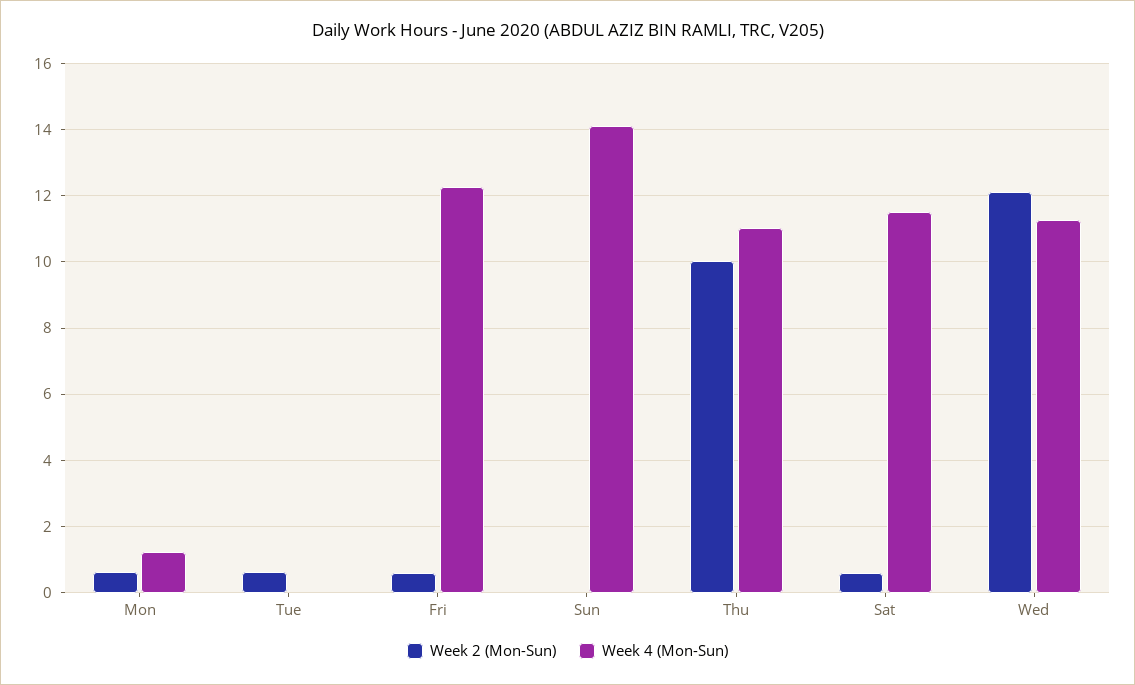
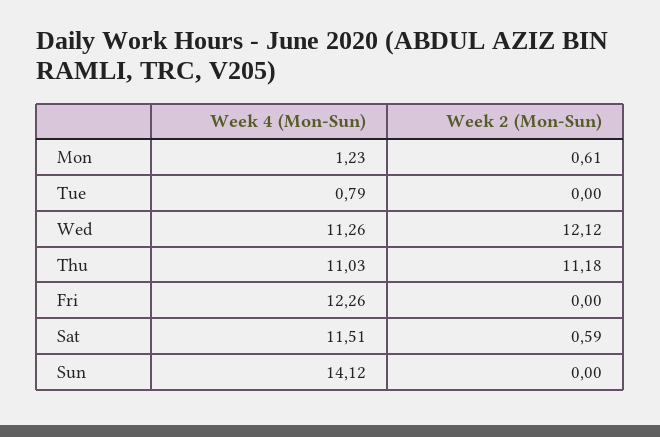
Week 2 (Mon-Sun), Tue: 0.6 -> 0
Week 4 (Mon-Sun), Tue: 0 -> 0.79
Week 2 (Mon-Sun), Fri: 0.6 -> 0
Week 2 (Mon-Sun), Thu: 10 -> 11.18

